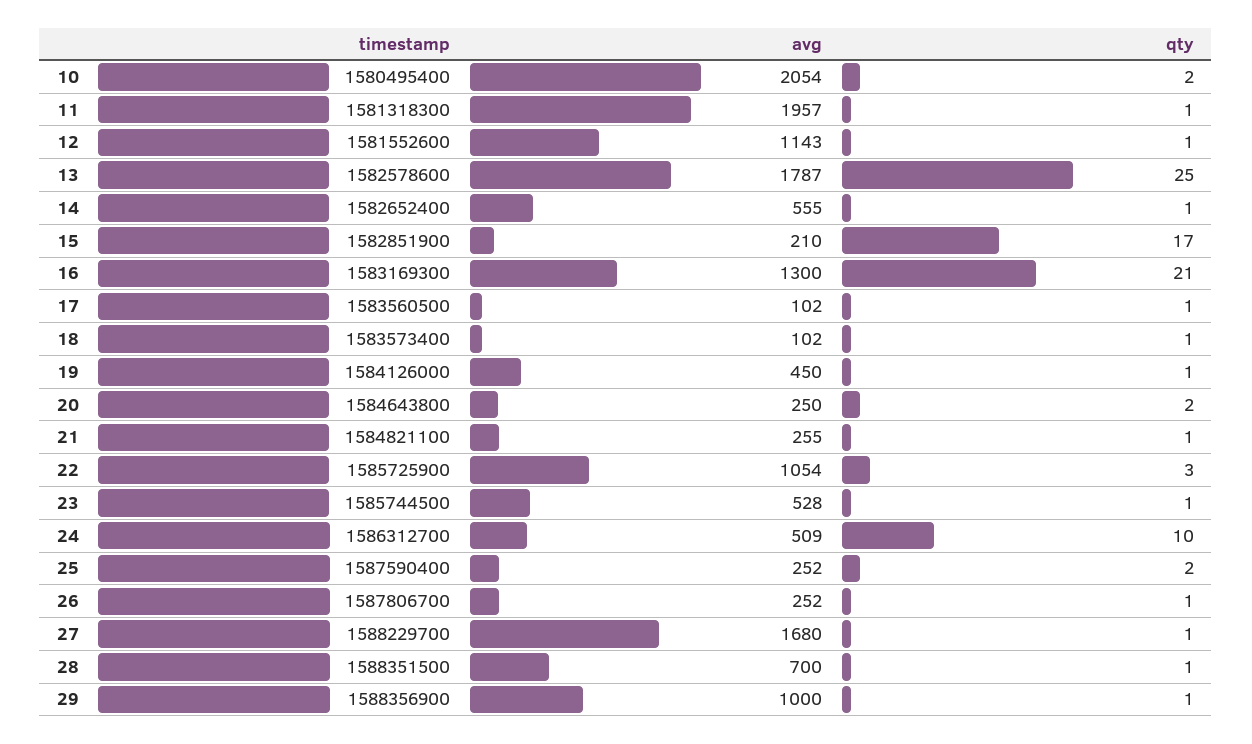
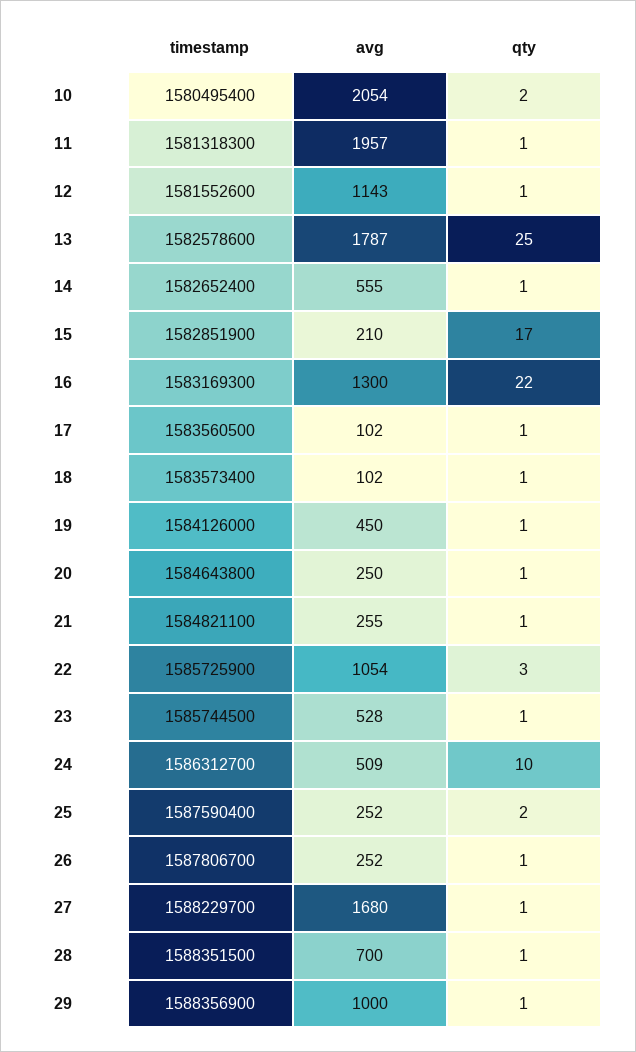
qty, 16: 21 -> 22
qty, 20: 2 -> 1

